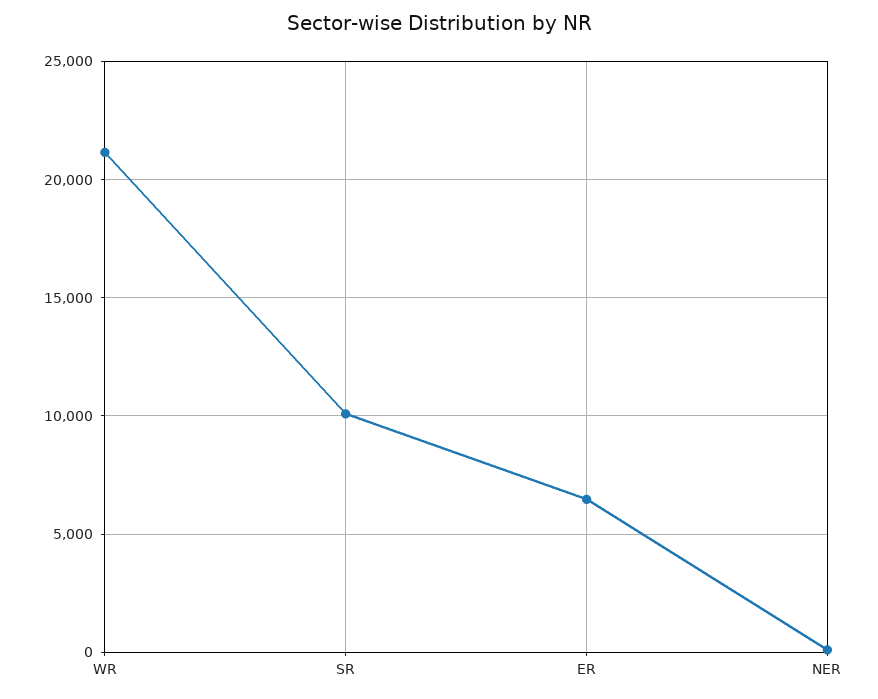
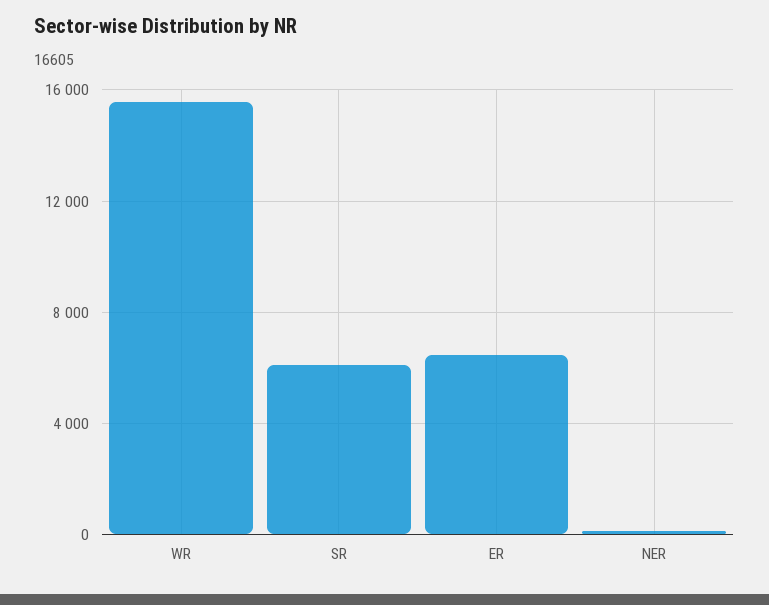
WR: 21000 -> 15500
SR: 10000 -> 6000

